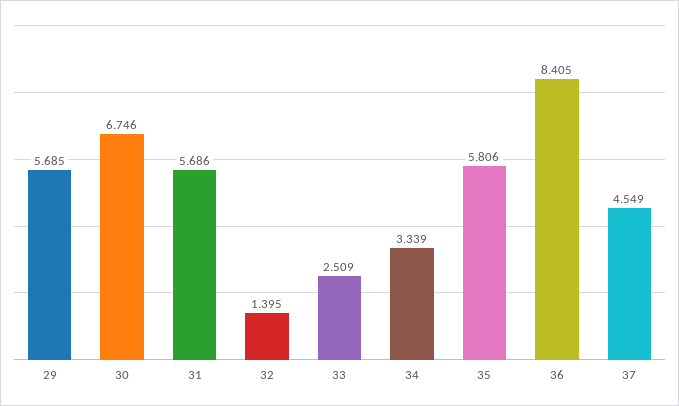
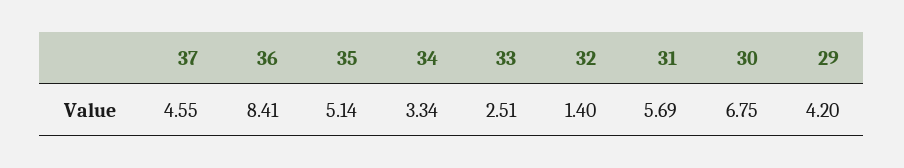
29: 5.685 -> 4.2
35: 5.806 -> 5.14

